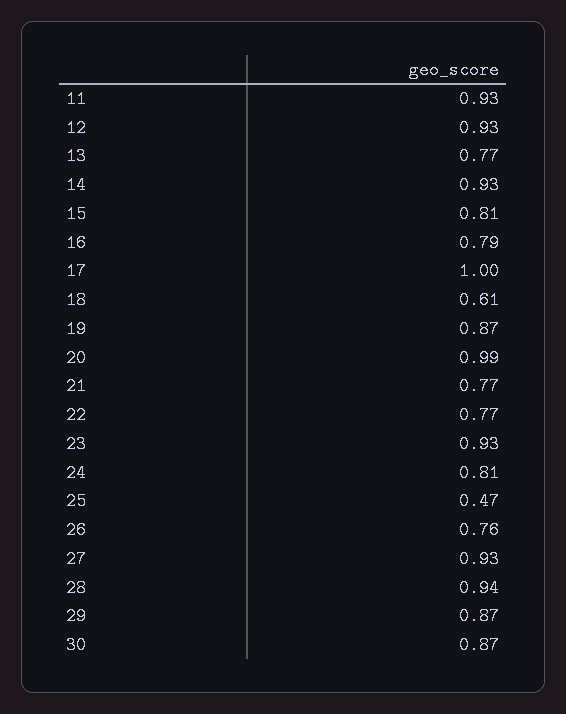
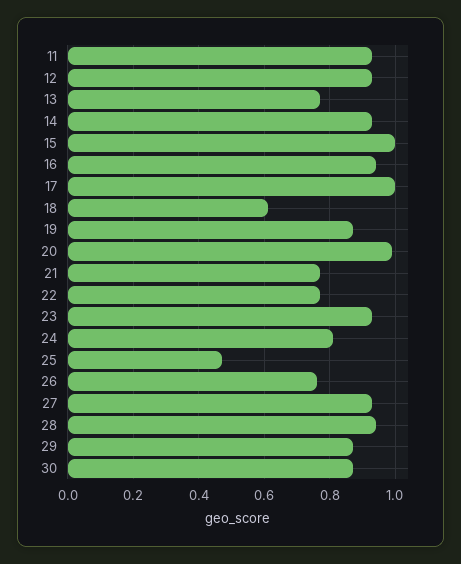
15: 0.81 -> 1
16: 0.79 -> 0.95

